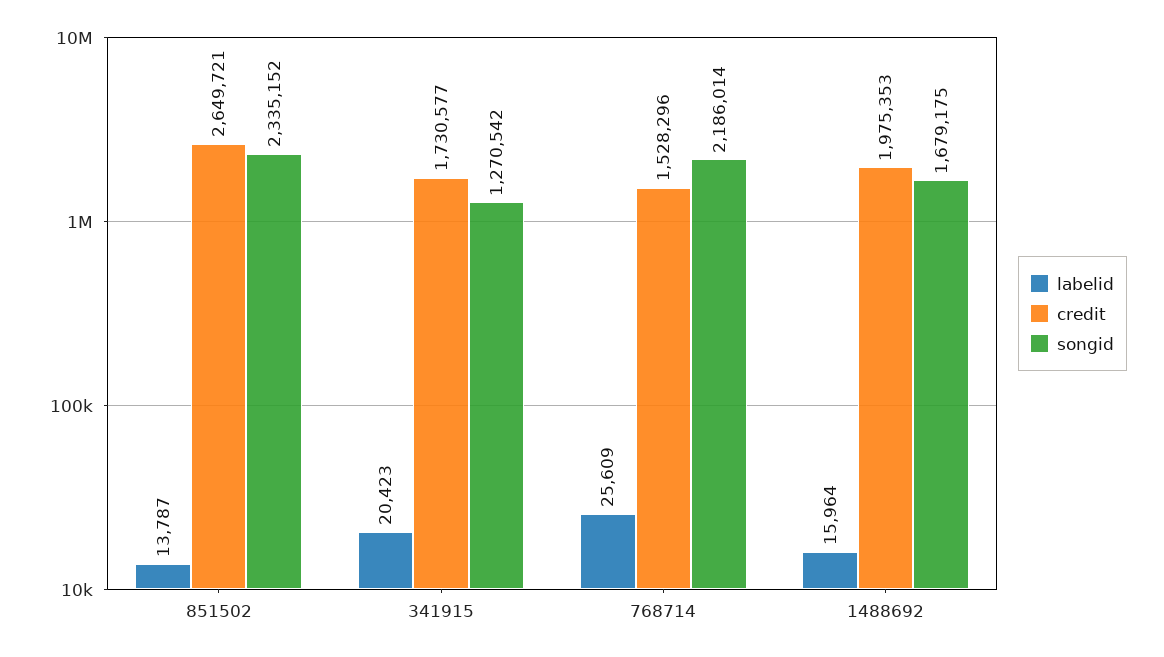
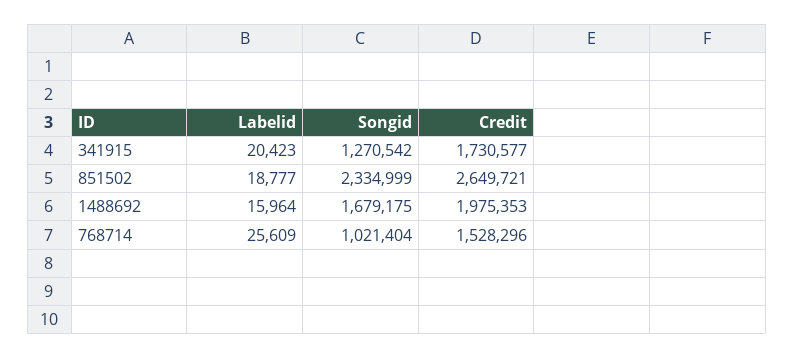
labelid, 851502: 13787 -> 18777
songid, 851502: 2335152 -> 2334999
songid, 768714: 2186014 -> 1021404

